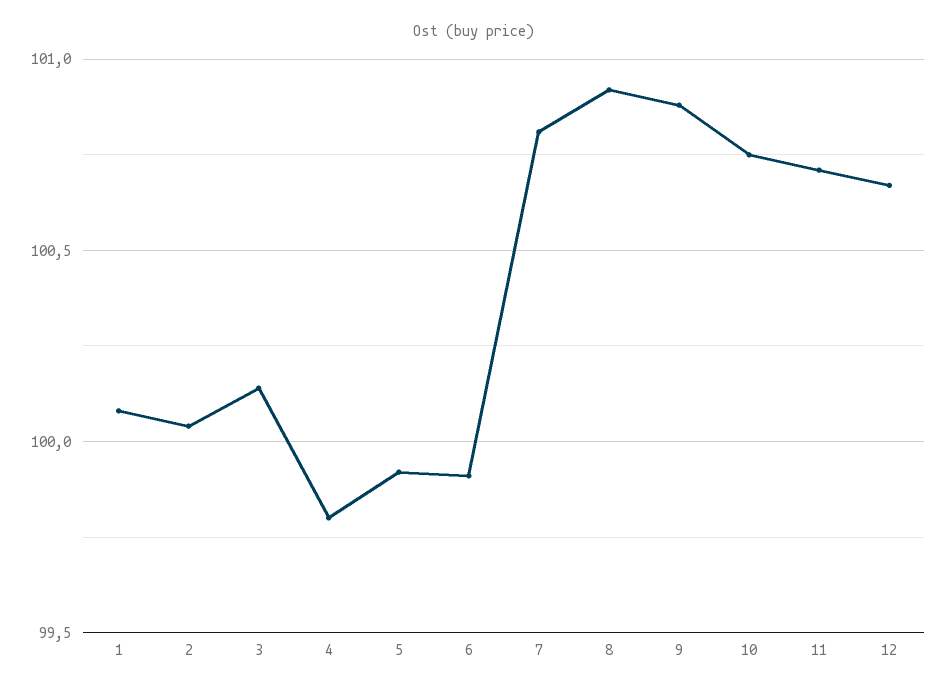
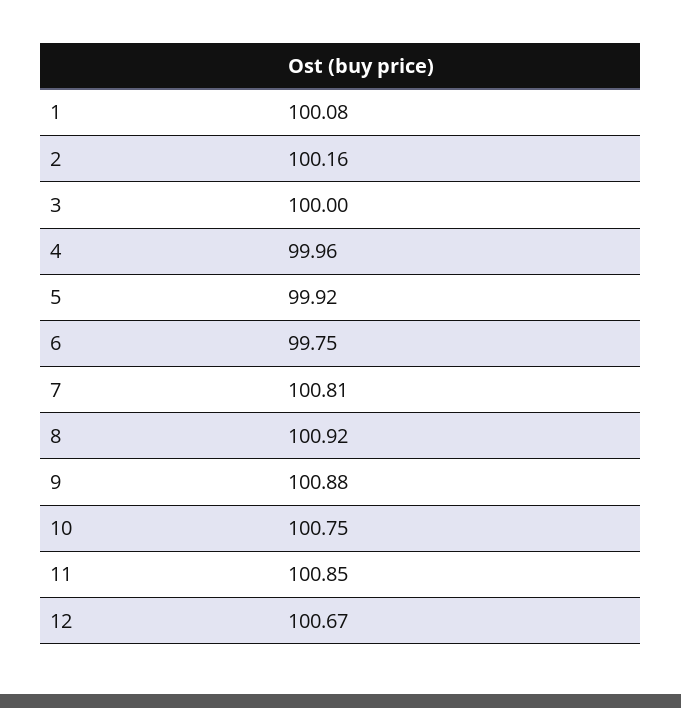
2: 100.05 -> 100.16
3: 100.15 -> 100
4: 99.8 -> 99.96
6: 99.9 -> 99.75
11: 100.7 -> 100.85

